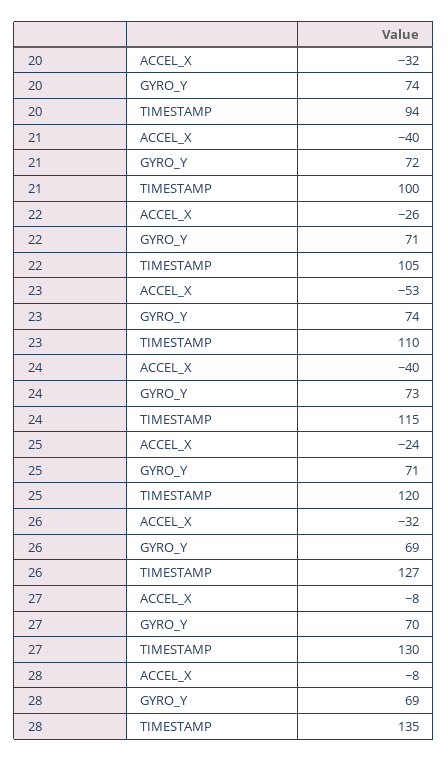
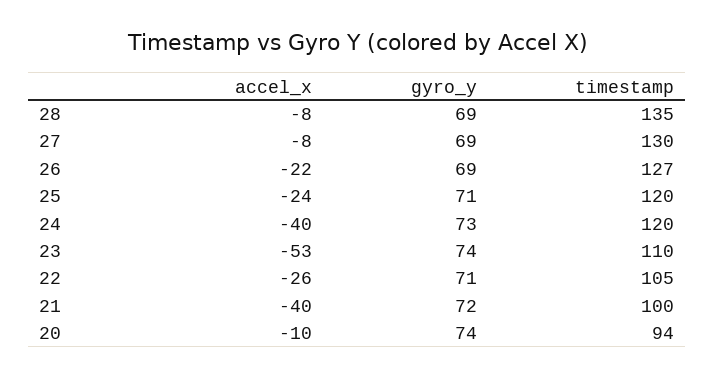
20, ACCEL_X: -32 -> -10
24, TIMESTAMP: 115 -> 120
26, ACCEL_X: -32 -> -22
27, GYRO_Y: 70 -> 69

